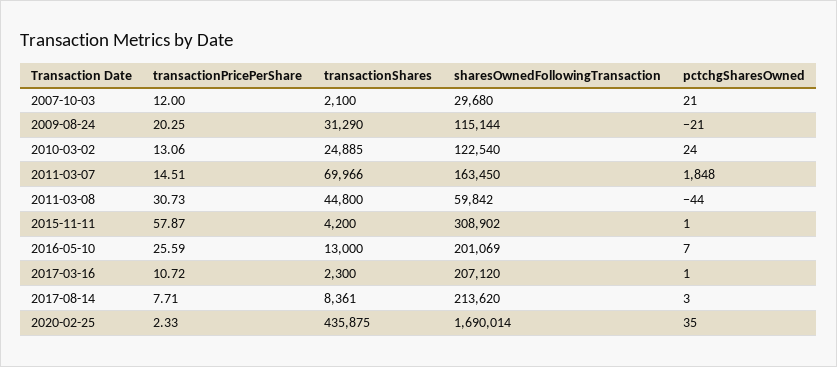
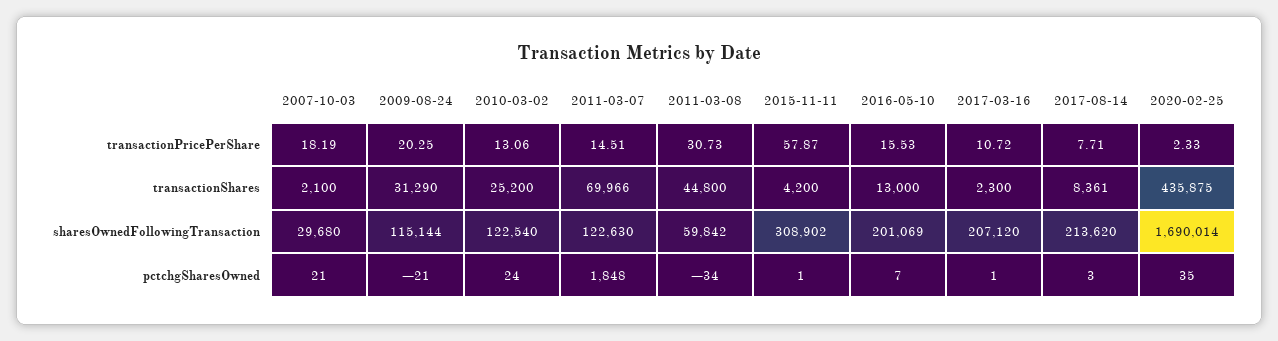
transactionPricePerShare, 2007-10-03: 12 -> 18.19
transactionShares, 2010-03-02: 24885 -> 25200
sharesOwnedFollowingTransaction, 2011-03-07: 163450 -> 122630
pctchgSharesOwned, 2011-03-08: -44 -> -34
transactionPricePerShare, 2016-05-10: 25.59 -> 15.53

